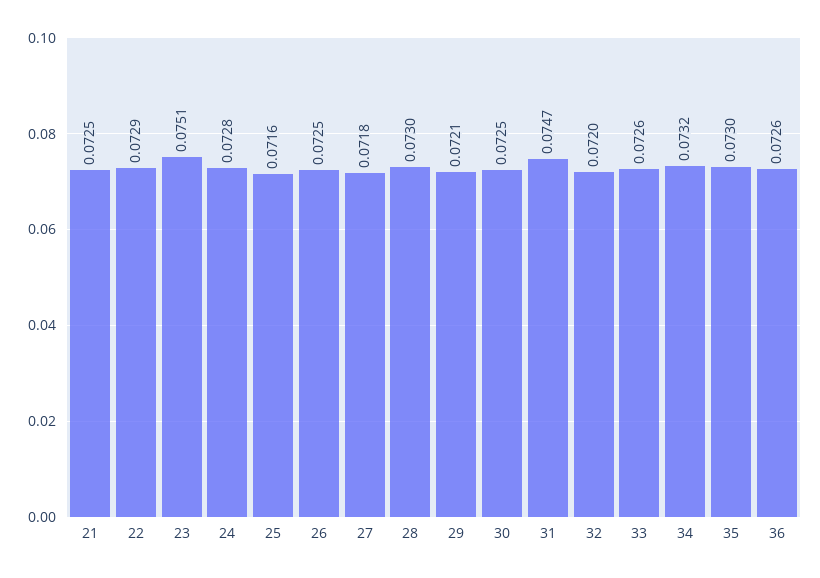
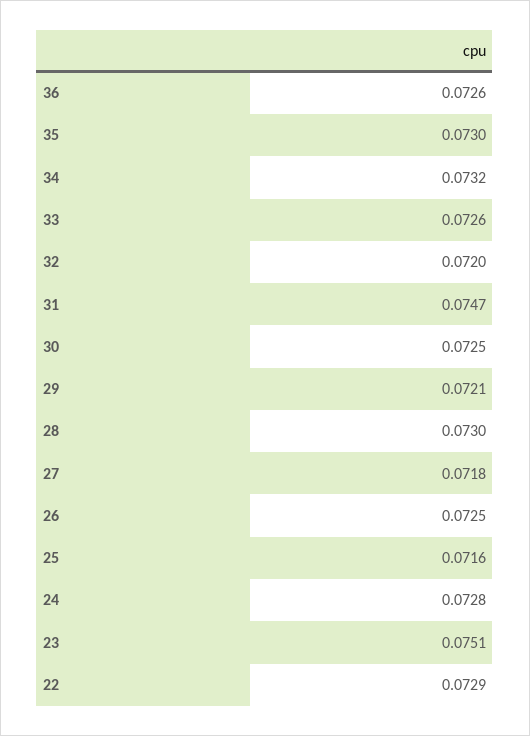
21: 0.0725 -> none

